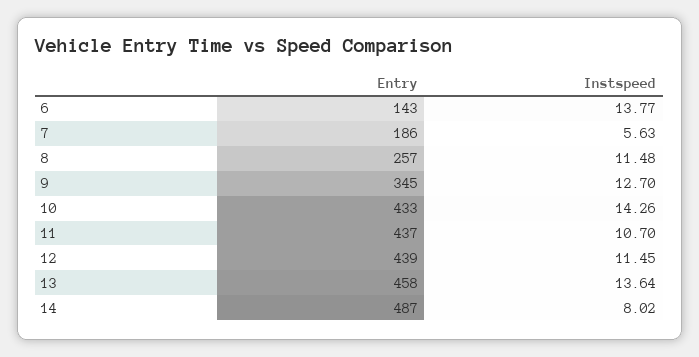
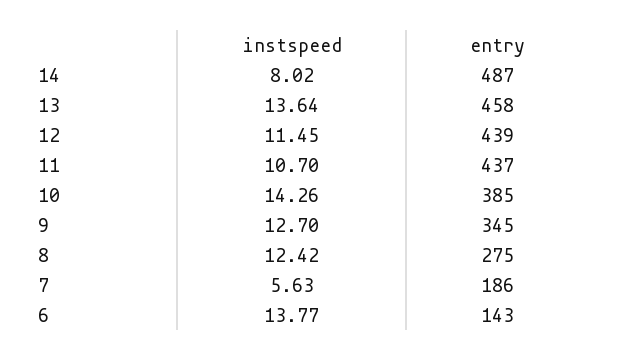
Entry, 8: 257 -> 275
Instspeed, 8: 11.48 -> 12.42
Entry, 10: 433 -> 385

